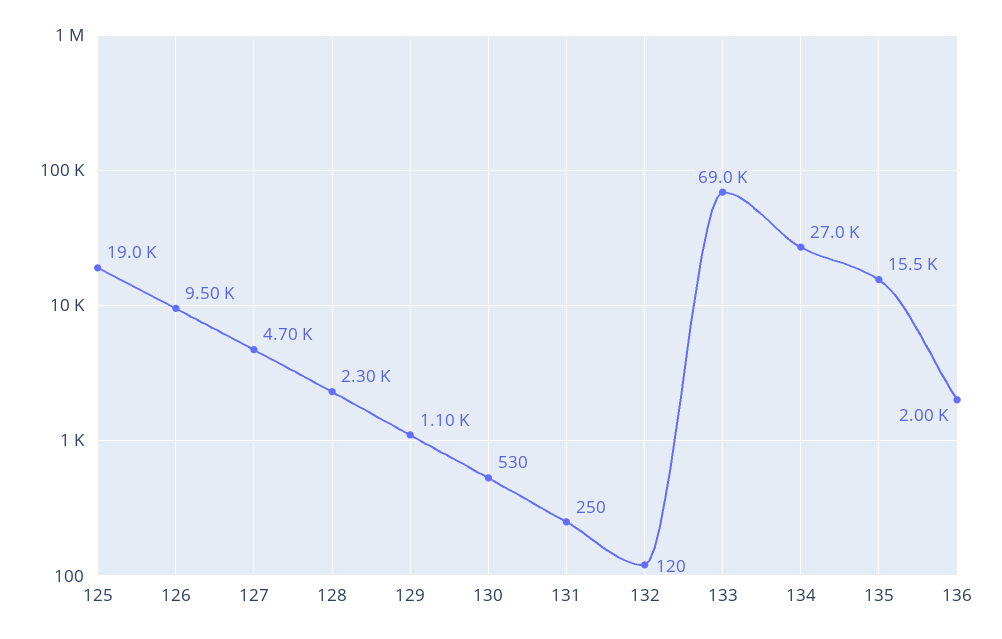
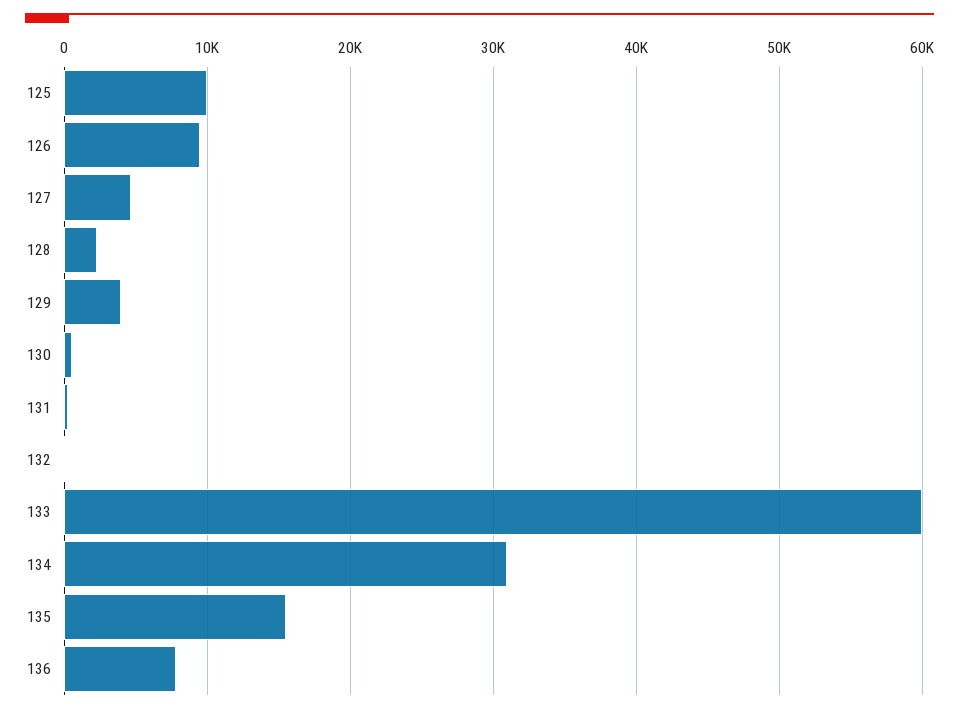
125: 19000 -> 10000
129: 1100 -> 4000
133: 69000 -> 60000
134: 27000 -> 31000
136: 2000 -> 8000

